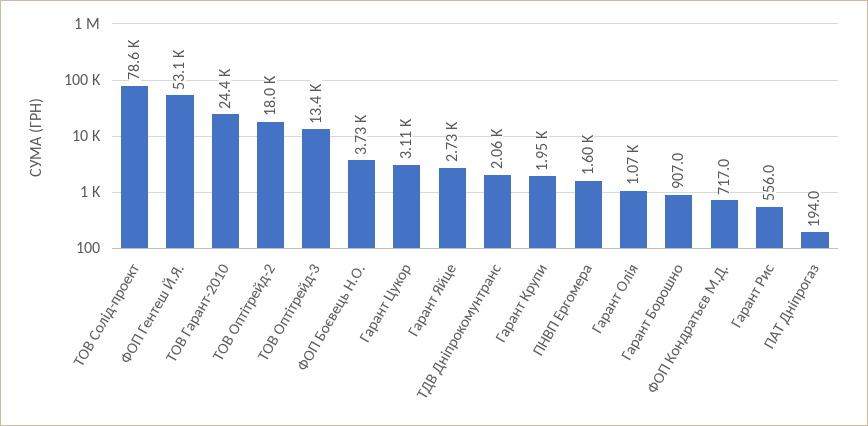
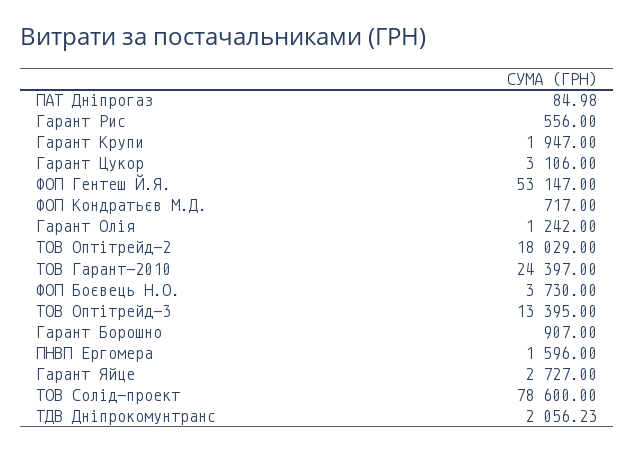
Гарант Олія: 1070 -> 1242
ПАТ Дніпрогаз: 194 -> 84.98

